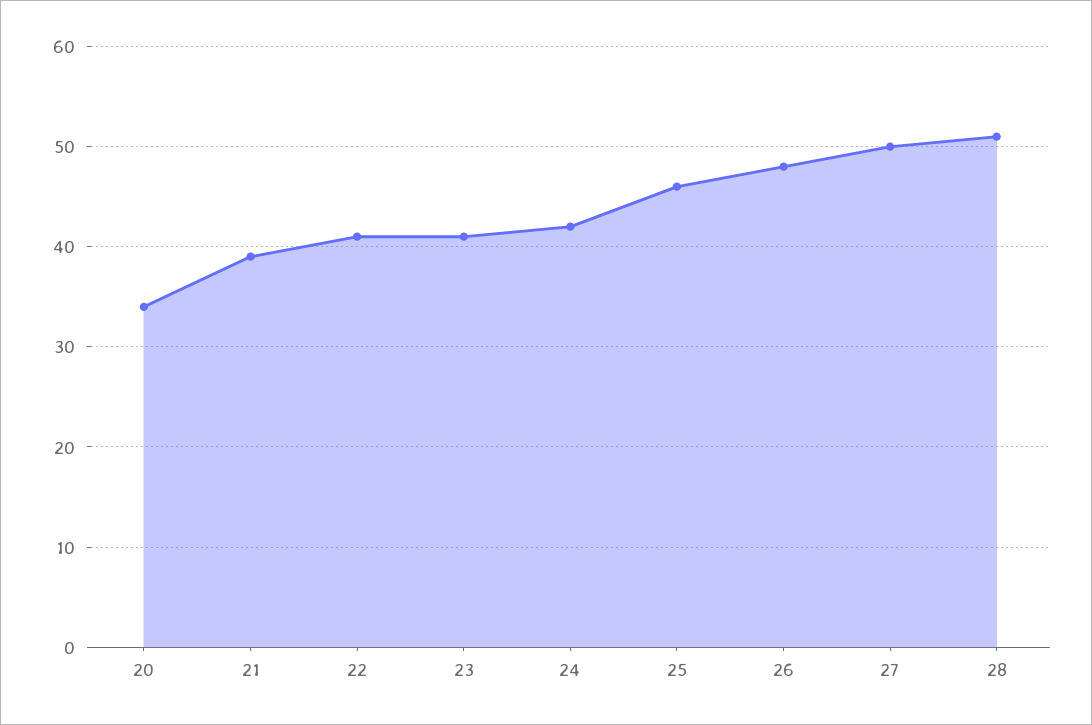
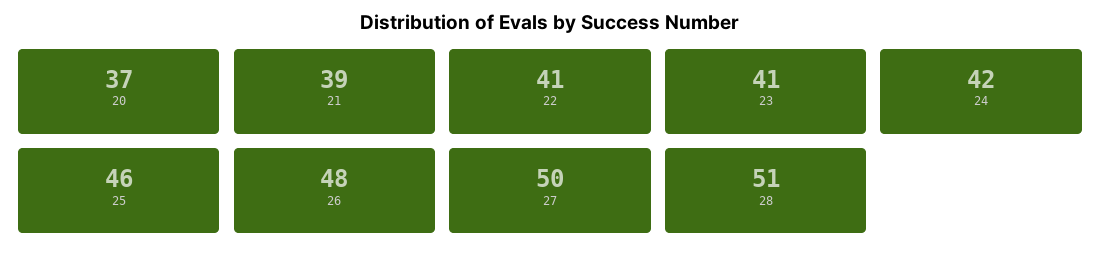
20: 34 -> 37

